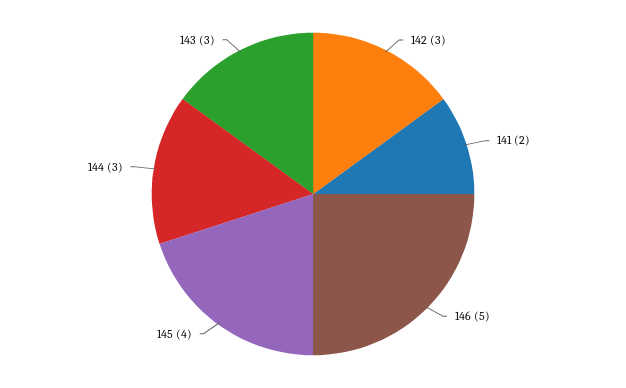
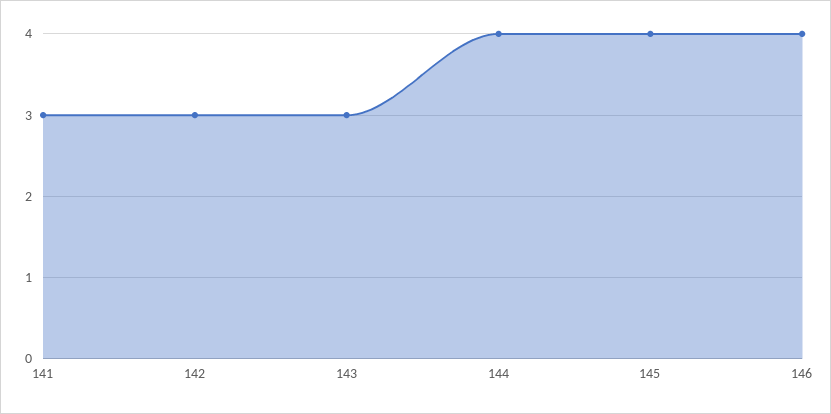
141: 2 -> 3
146: 5 -> 4
144: 3 -> 4

